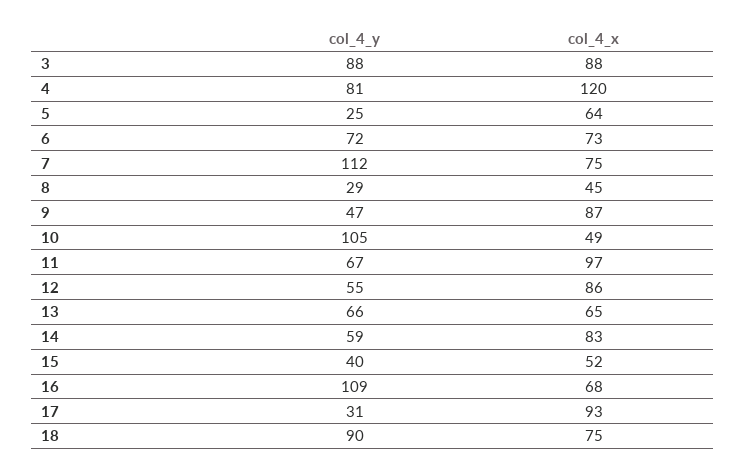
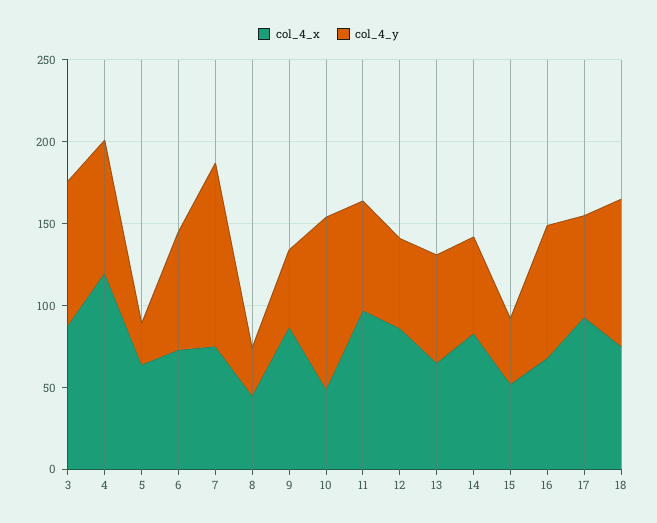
col_4_y, 16: 109 -> 80
col_4_y, 17: 31 -> 60

